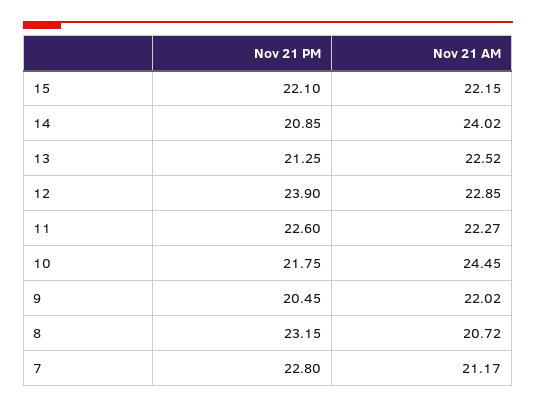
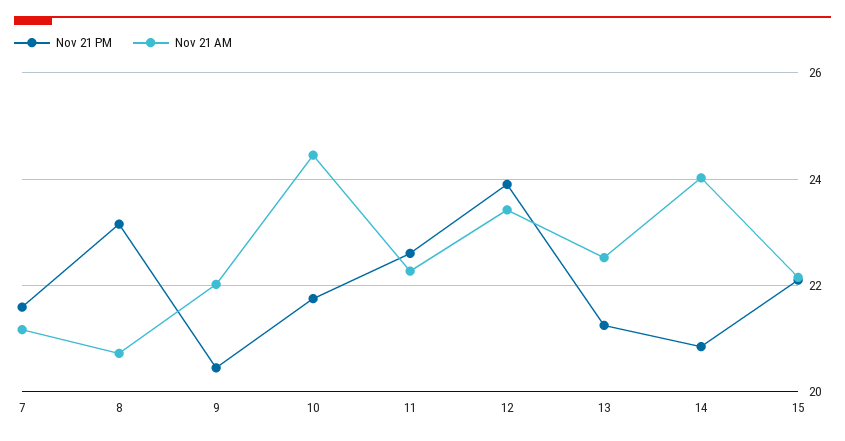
Nov 21 AM, 12: 22.85 -> 23.4
Nov 21 PM, 7: 22.8 -> 21.6

